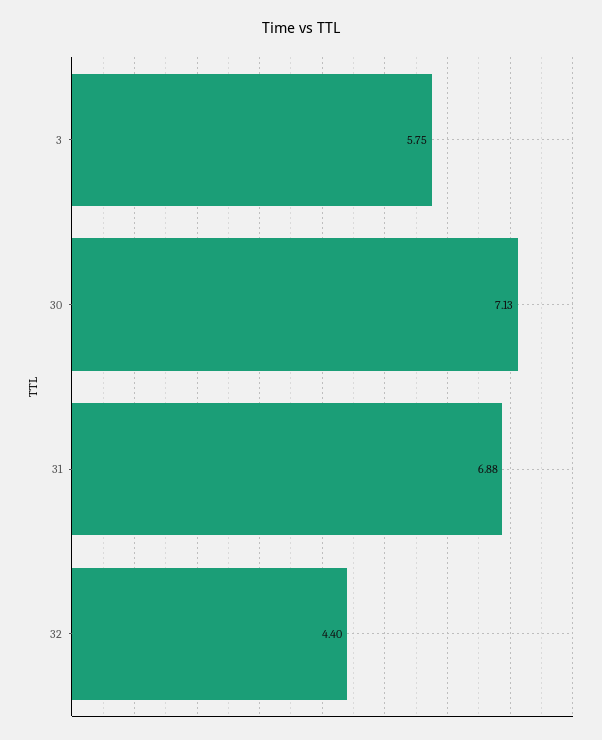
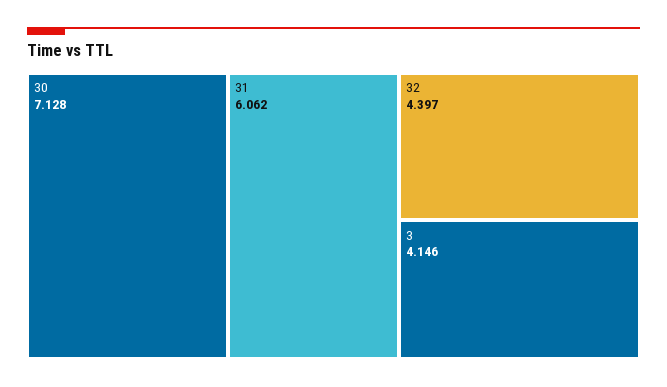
3: 5.75 -> 4.146
31: 6.88 -> 6.062

